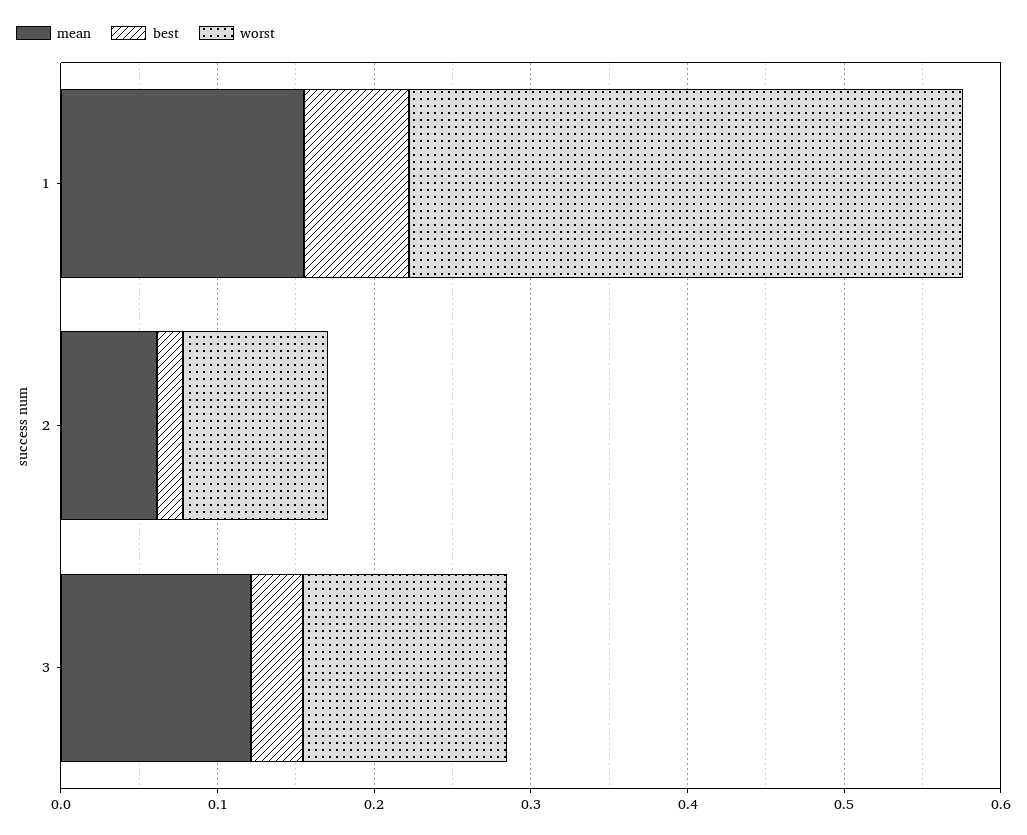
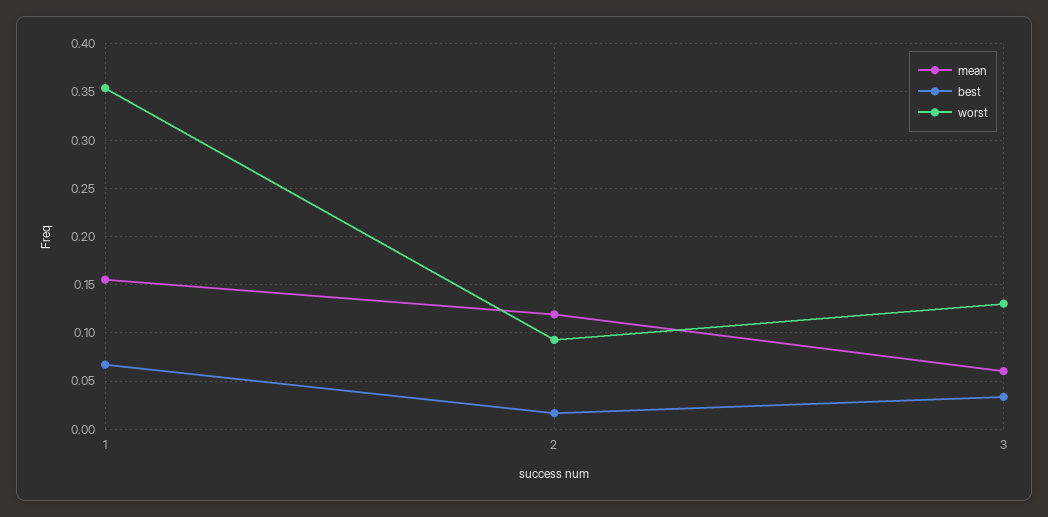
mean, 2: 0.06 -> 0.12
mean, 3: 0.12 -> 0.06

